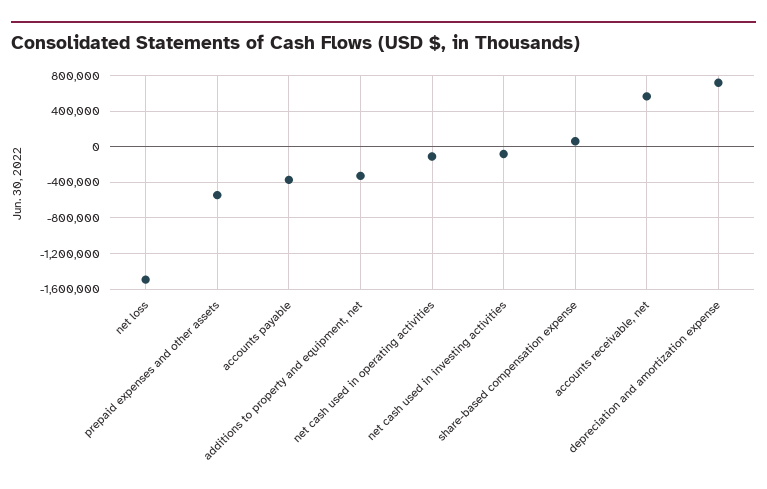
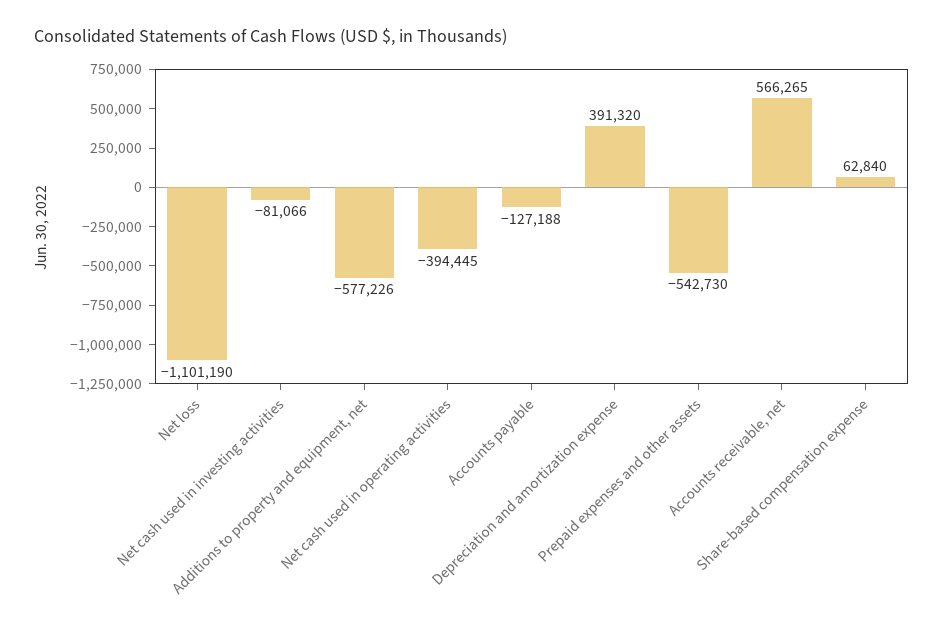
net loss: -1500000 -> -1101190
accounts payable: -400000 -> -127188
additions to property and equipment, net: -300000 -> -577226
net cash used in operating activities: -100000 -> -394445
depreciation and amortization expense: 700000 -> 391320

